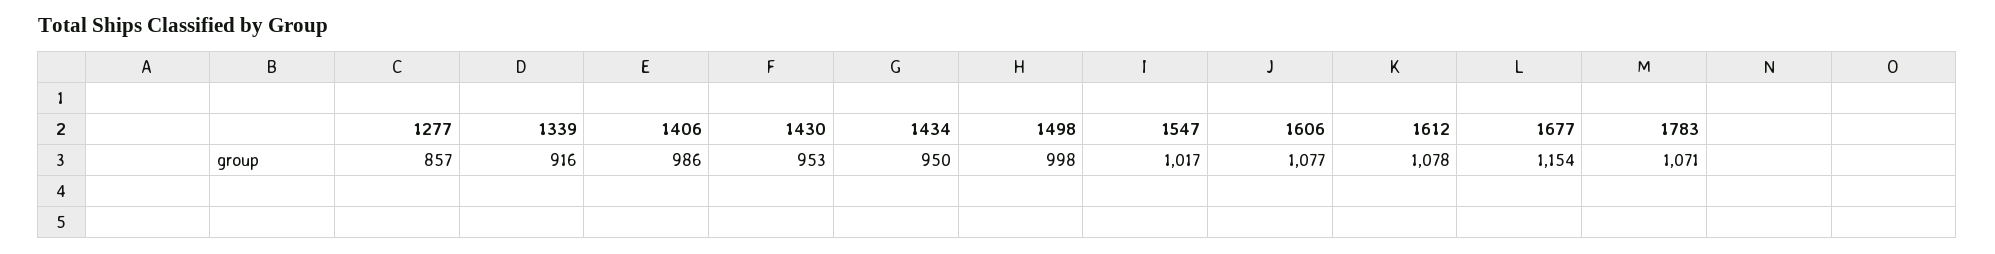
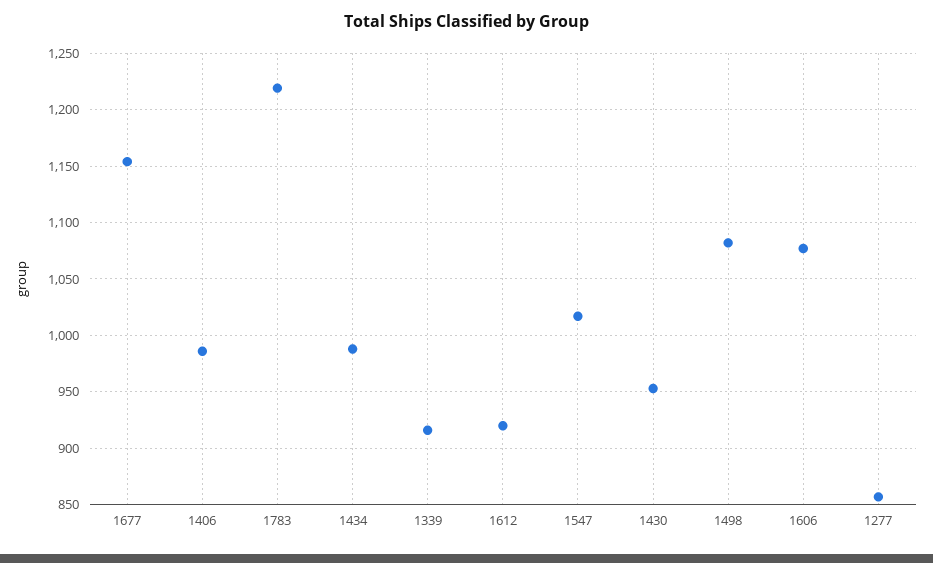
1434: 950 -> 990
1498: 998 -> 1080
1612: 1078 -> 920
1783: 1071 -> 1220

